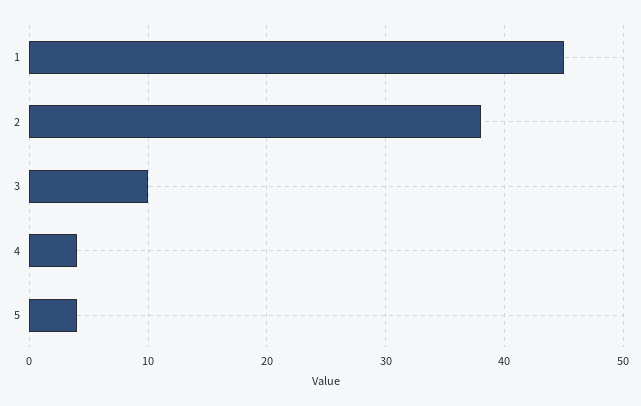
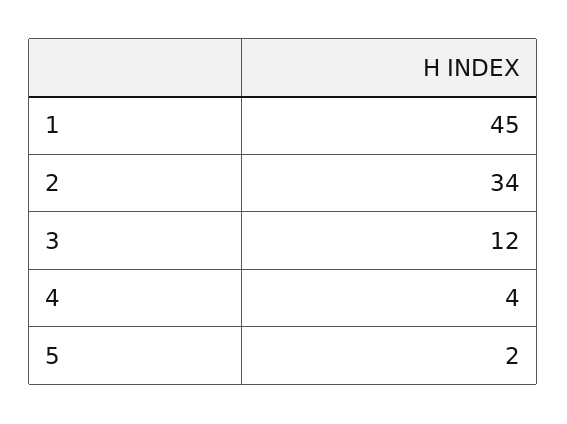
2: 38 -> 34
3: 10 -> 12
5: 4 -> 2

